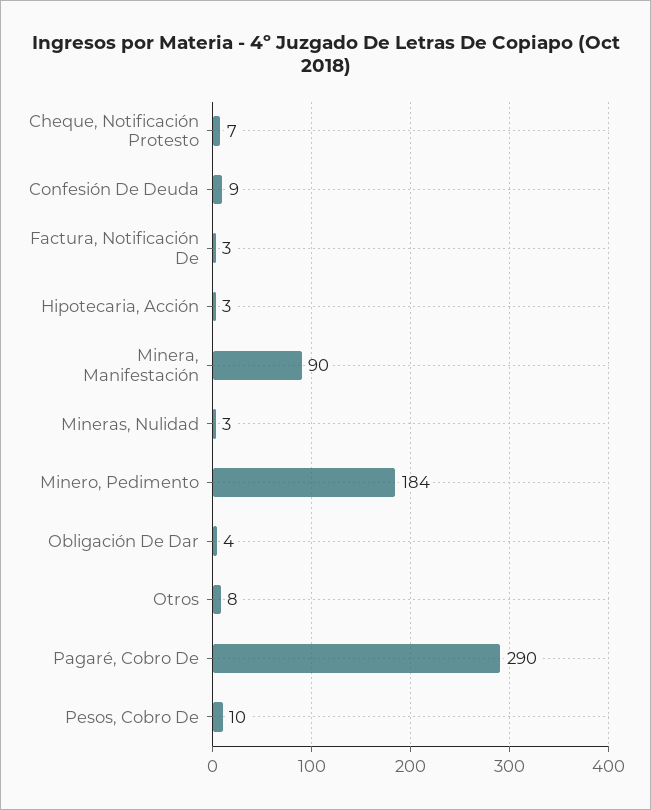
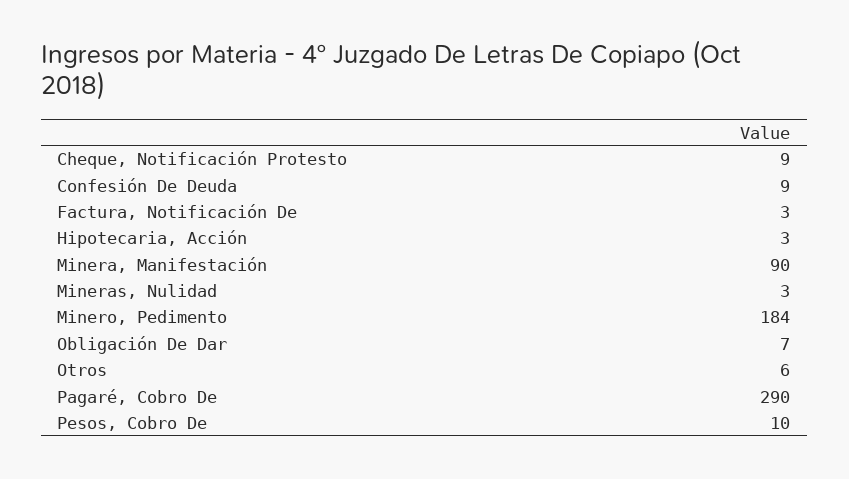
Cheque, Notificación Protesto: 7 -> 9
Obligación De Dar: 4 -> 7
Otros: 8 -> 6

